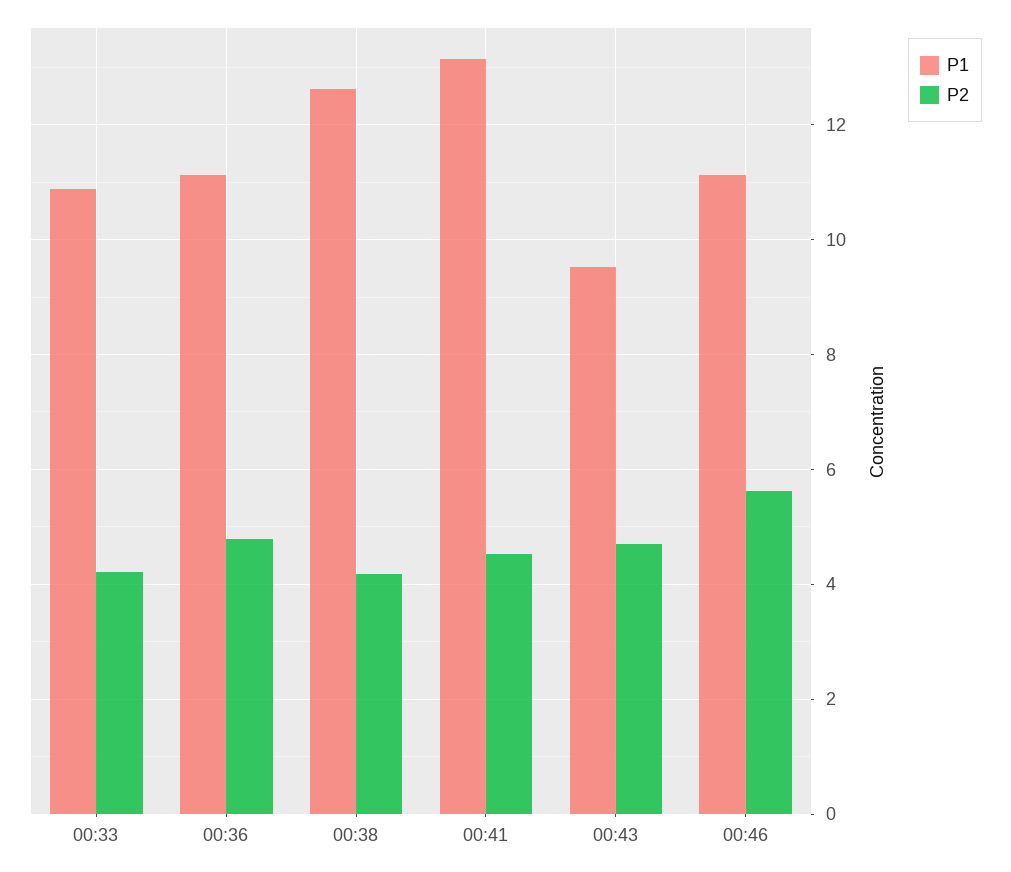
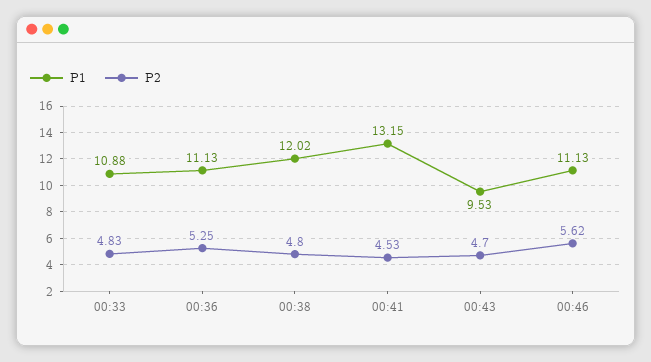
P2, 00:33: 4.2 -> 4.83
P2, 00:36: 4.8 -> 5.25
P1, 00:38: 12.6 -> 12.02
P2, 00:38: 4.2 -> 4.8

